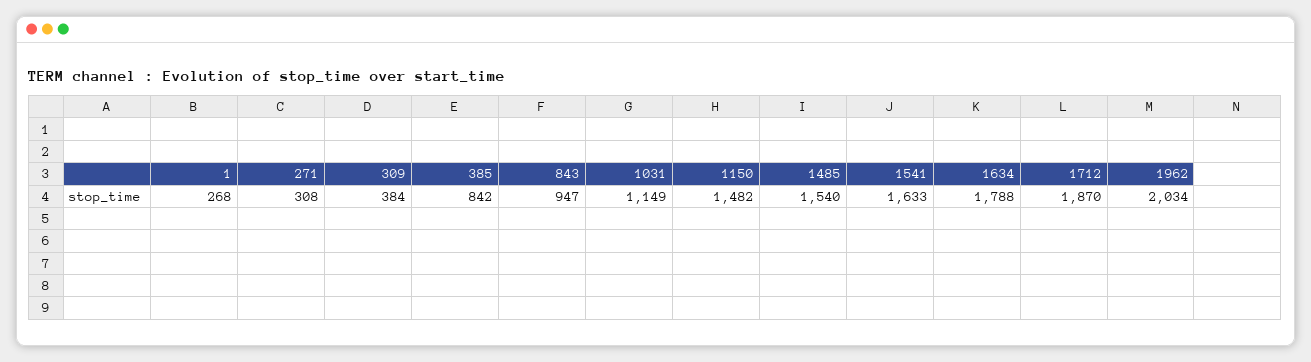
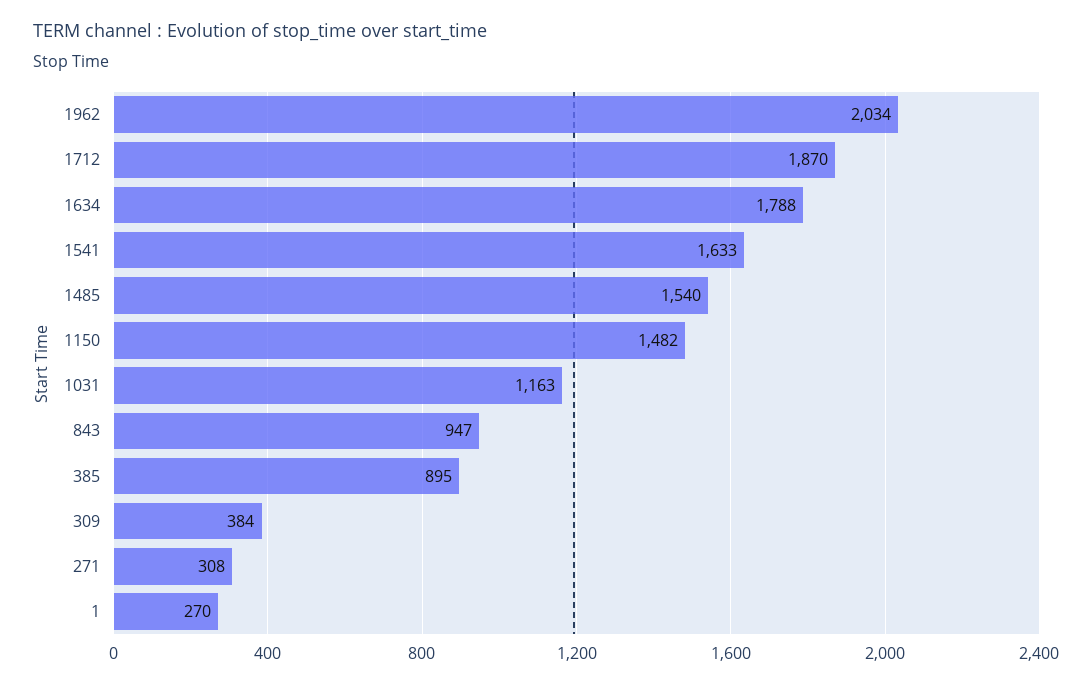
1: 268 -> 270
385: 842 -> 895
1031: 1149 -> 1163

